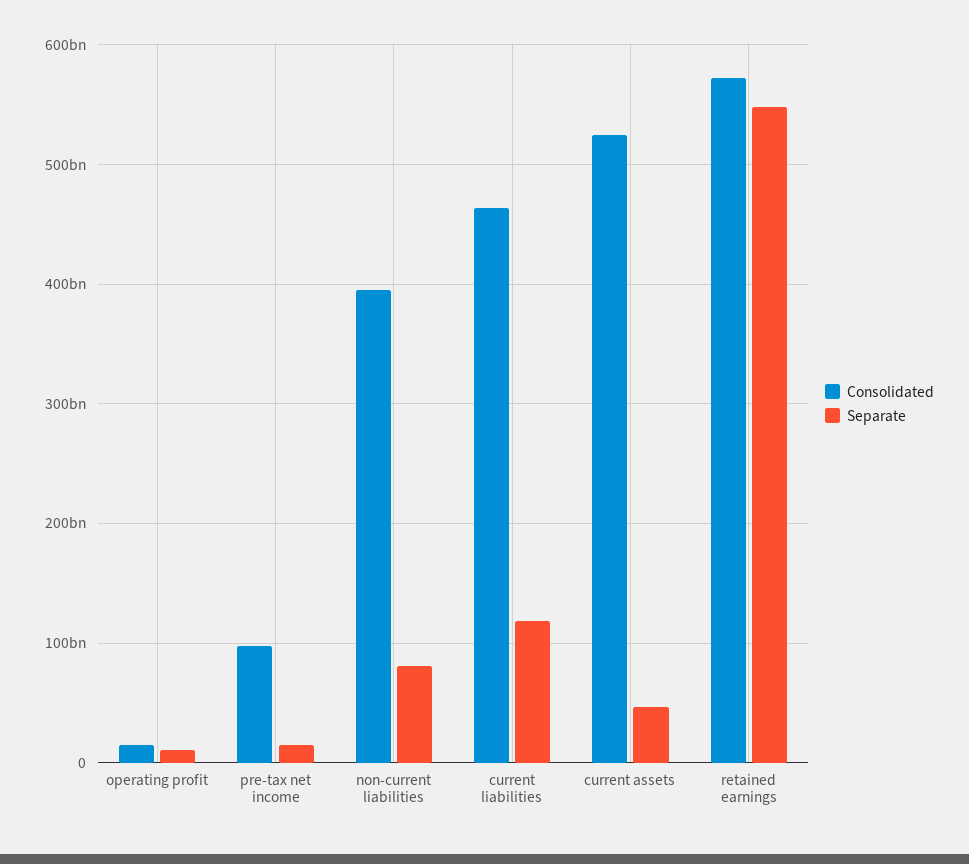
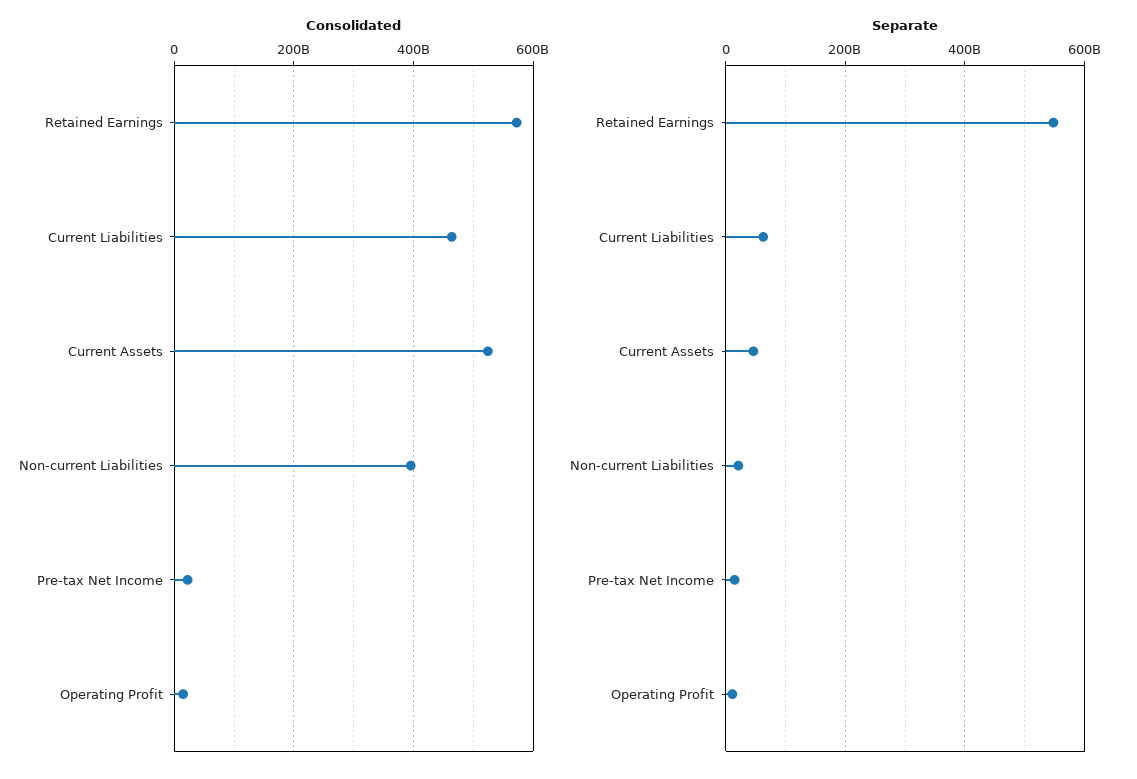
Consolidated, pre-tax net income: 100000000000 -> 20000000000
Separate, non-current liabilities: 80000000000 -> 20000000000
Separate, current liabilities: 120000000000 -> 60000000000

